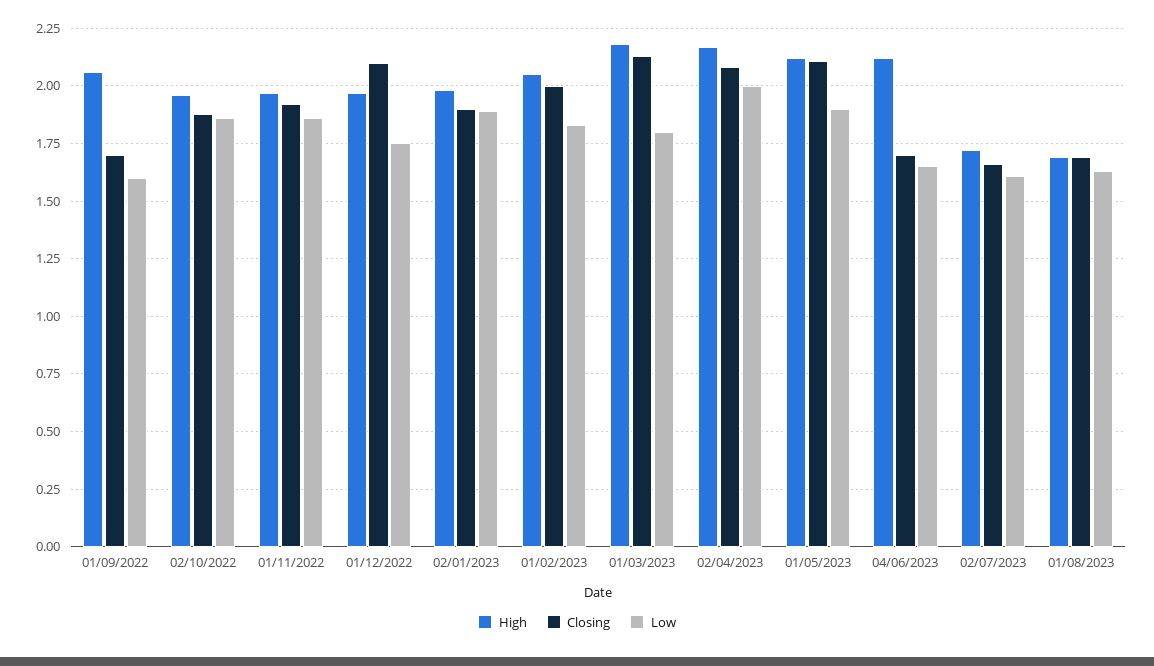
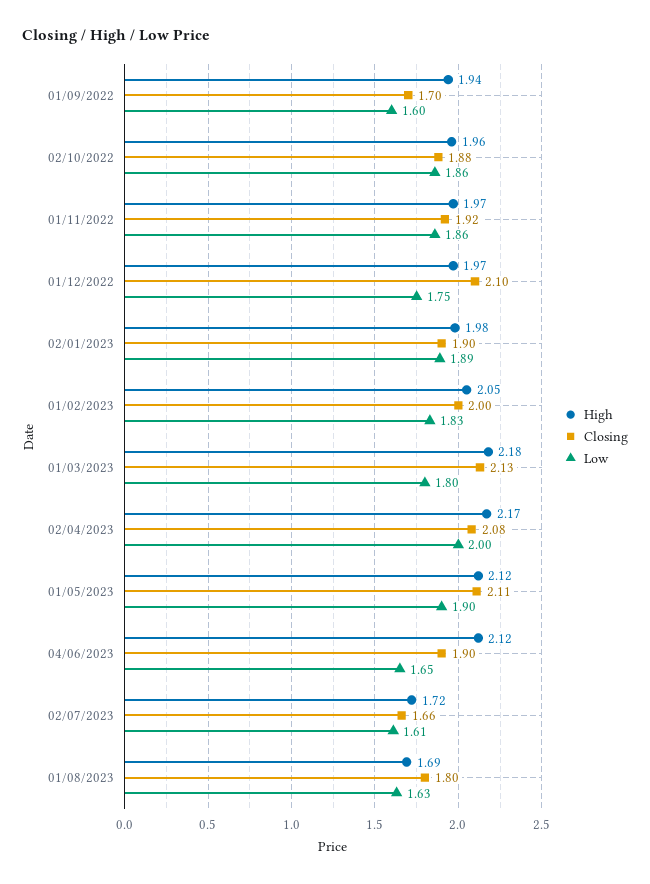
High, 01/09/2022: 2.05 -> 1.94
Closing, 04/06/2023: 1.7 -> 1.9
Closing, 01/08/2023: 1.7 -> 1.8

